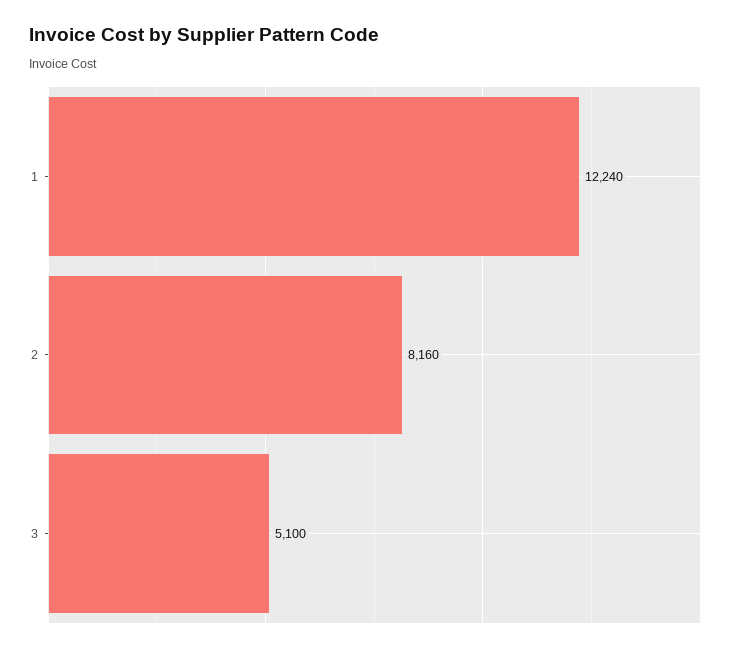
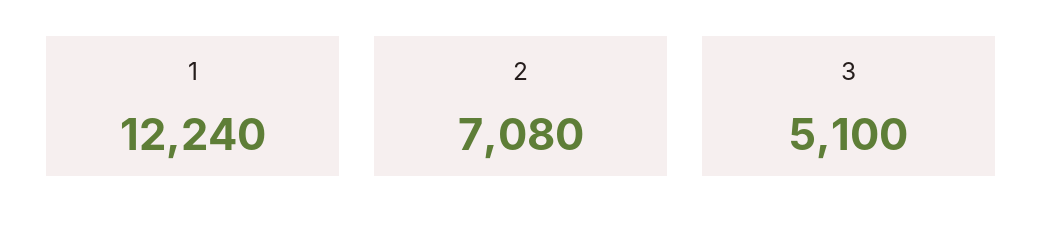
2: 8160 -> 7080

